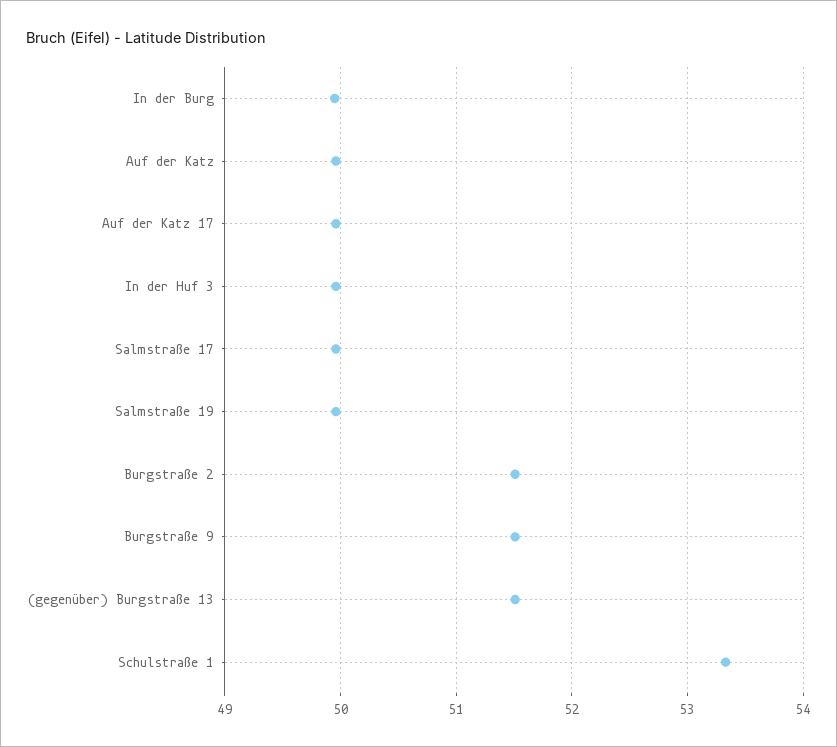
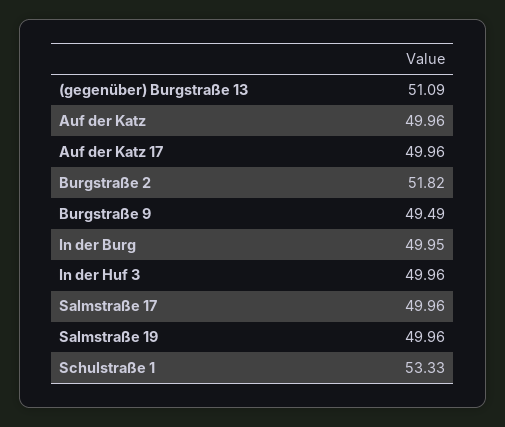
Burgstraße 2: 51.5 -> 51.82
Burgstraße 9: 51.5 -> 49.49
(gegenüber) Burgstraße 13: 51.5 -> 51.09

